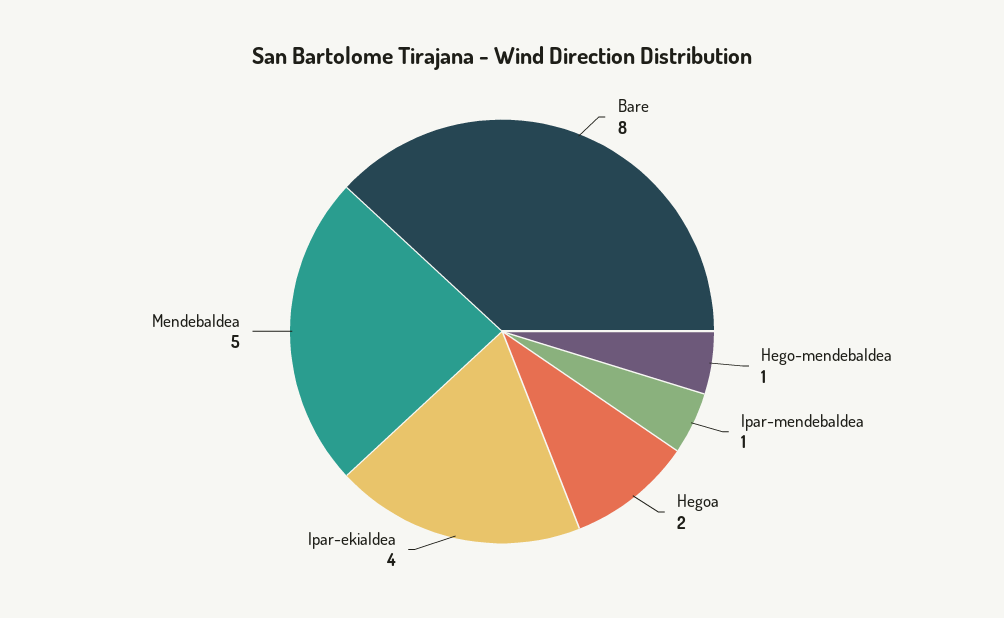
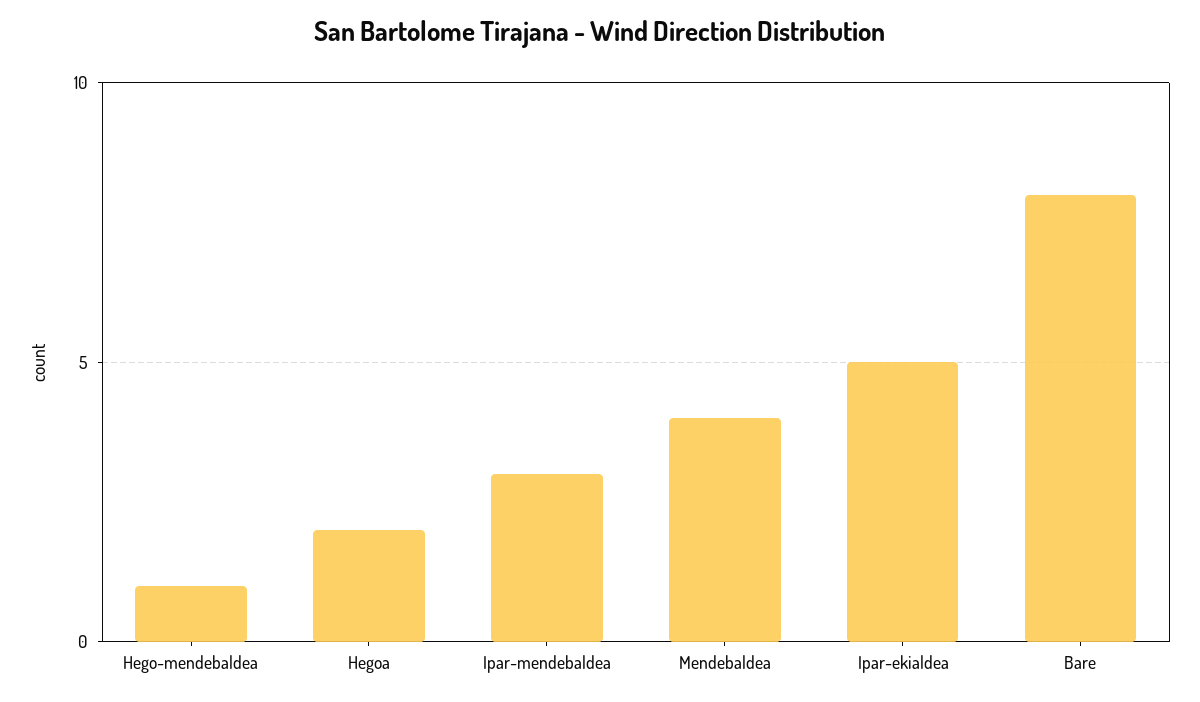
Ipar-mendebaldea: 1 -> 3
Ipar-ekialdea: 4 -> 5
Mendebaldea: 5 -> 4

